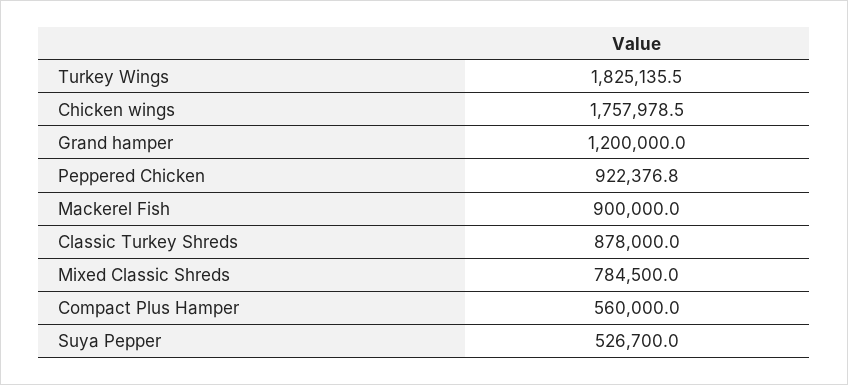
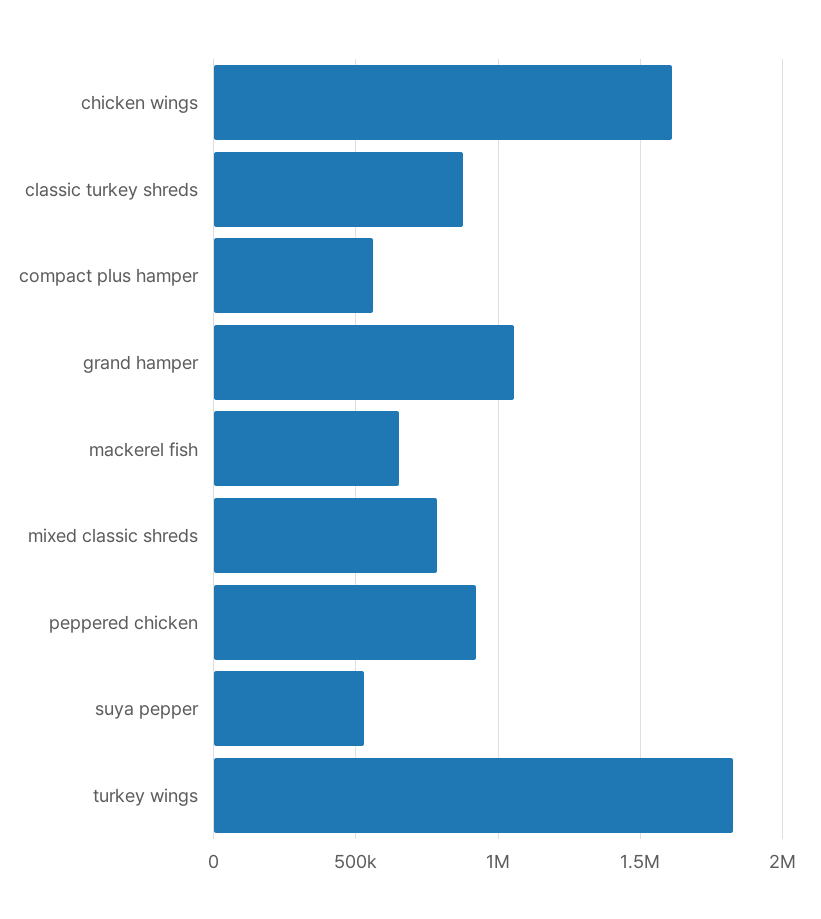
Chicken wings: 1757978.5 -> 1600000
Grand hamper: 1200000 -> 1050000
Mackerel Fish: 900000 -> 650000

